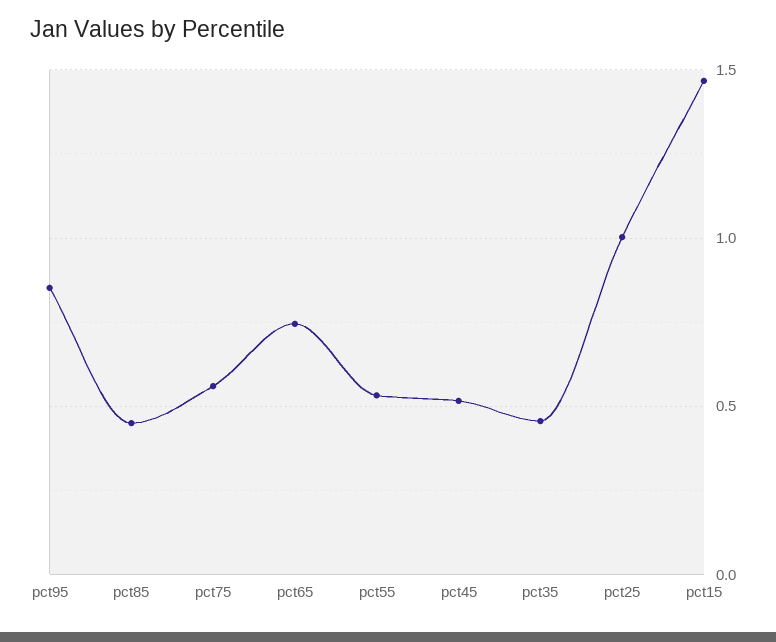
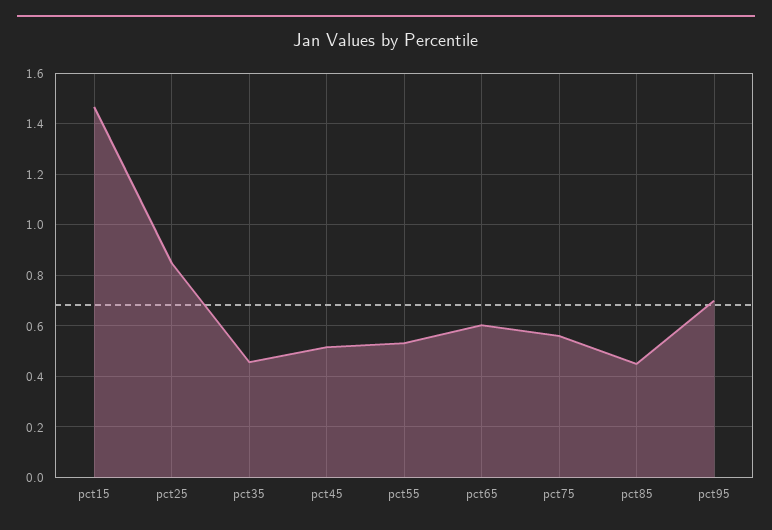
pct95: 0.85 -> 0.7
pct65: 0.75 -> 0.6
pct25: 1 -> 0.85

